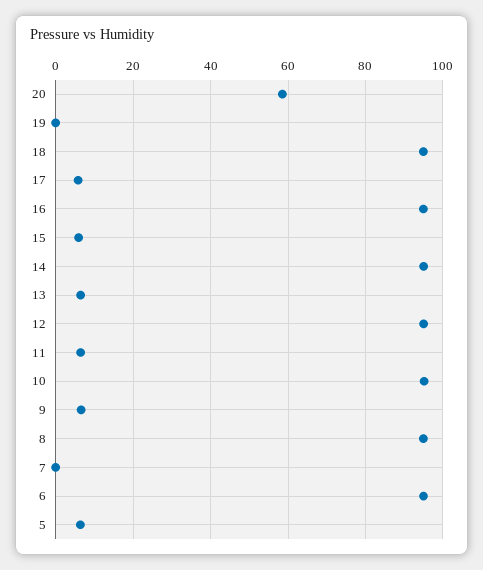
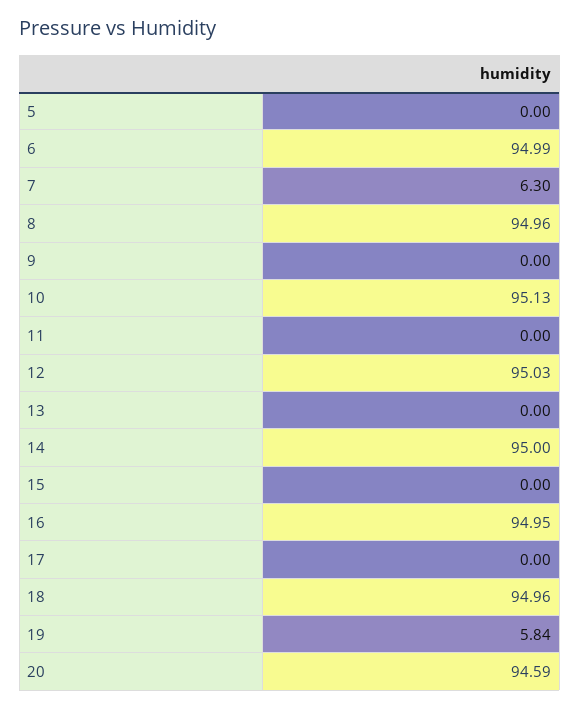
20: 58 -> 94.59
19: 0 -> 5.84
17: 6 -> 0
15: 6 -> 0
13: 6 -> 0
11: 6 -> 0
9: 6 -> 0
7: 0 -> 6.3
5: 6 -> 0

